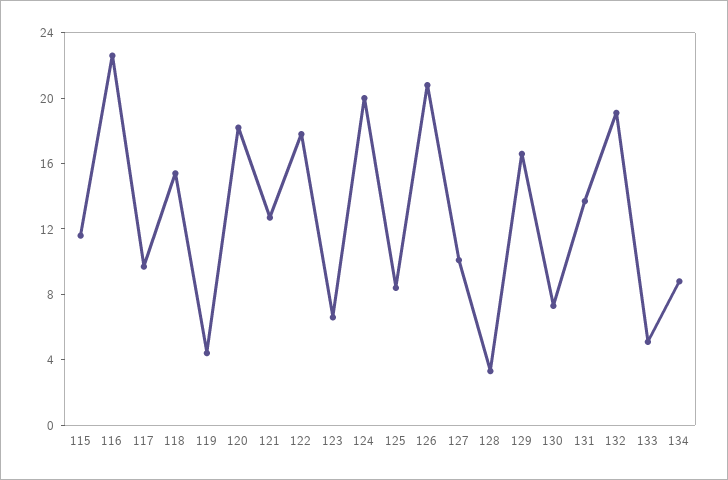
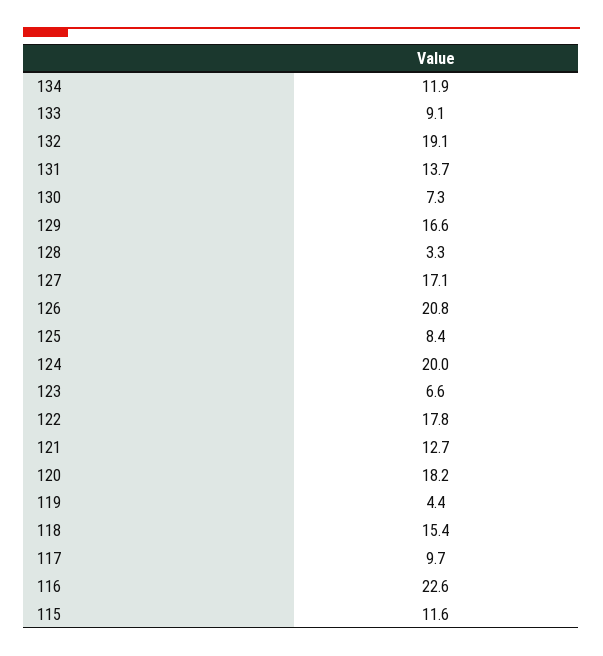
127: 10 -> 17.1
133: 5 -> 9.1
134: 9 -> 11.9

